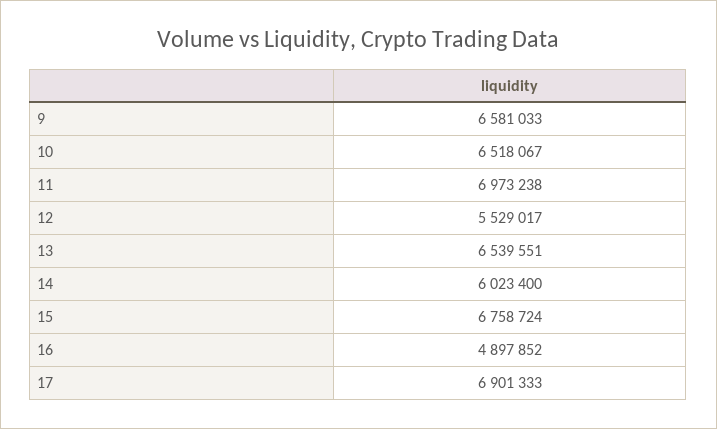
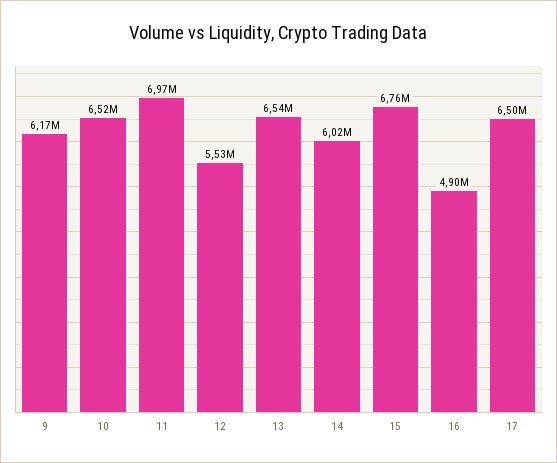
9: 6581033 -> 6170000
17: 6901333 -> 6500000

